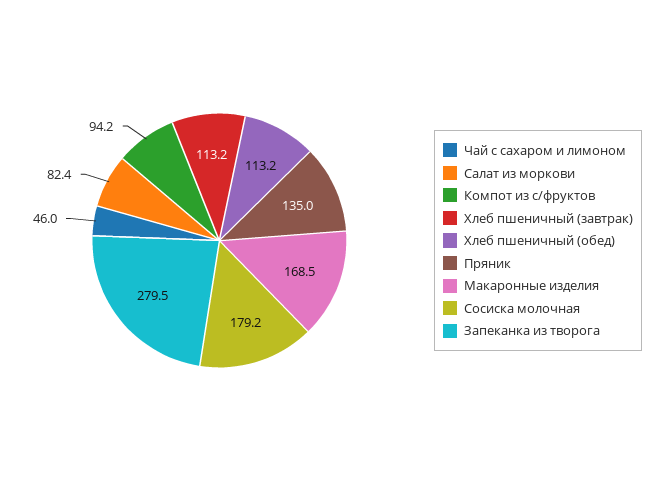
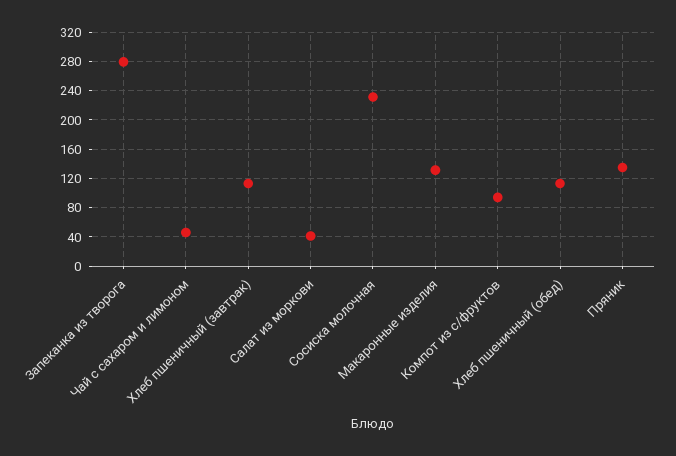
Салат из моркови: 82.4 -> 40
Макаронные изделия: 168.5 -> 130
Сосиска молочная: 179.2 -> 230

